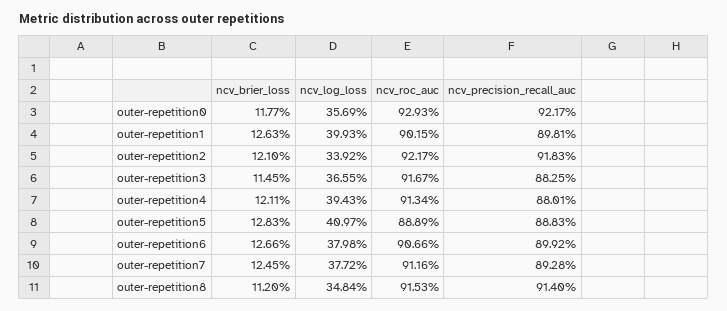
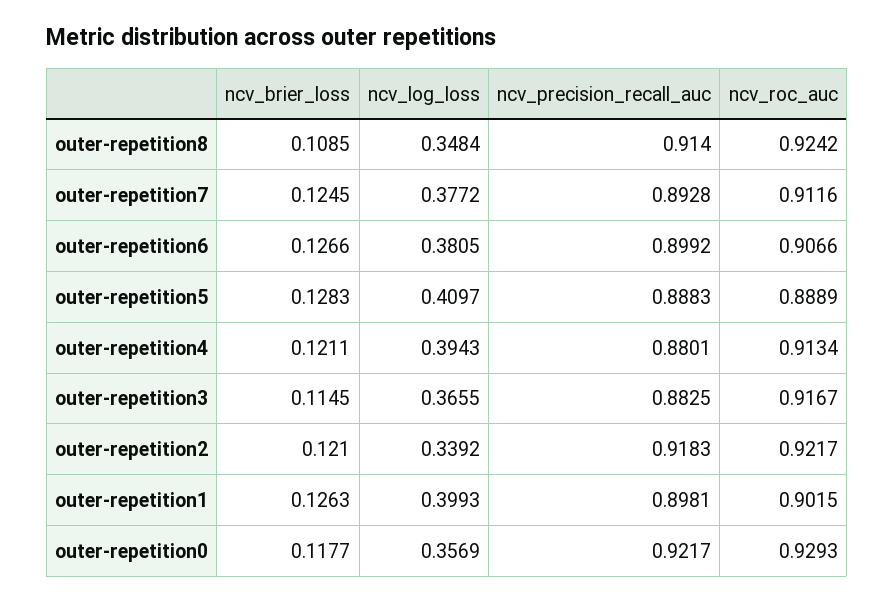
ncv_log_loss, outer-repetition6: 0.3798 -> 0.3805
ncv_brier_loss, outer-repetition8: 0.112 -> 0.1085
ncv_roc_auc, outer-repetition8: 0.9153 -> 0.9242

